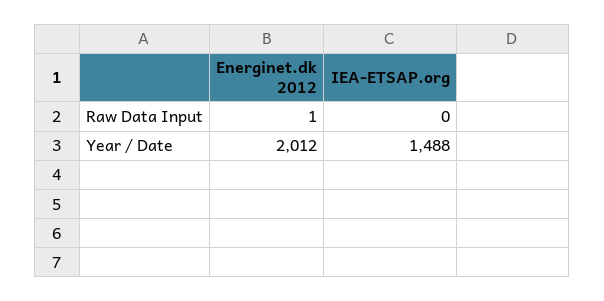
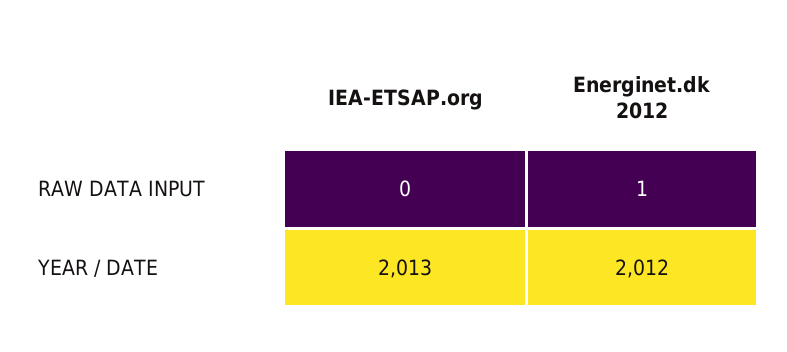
IEA-ETSAP.org, Year / Date: 1488 -> 2013

